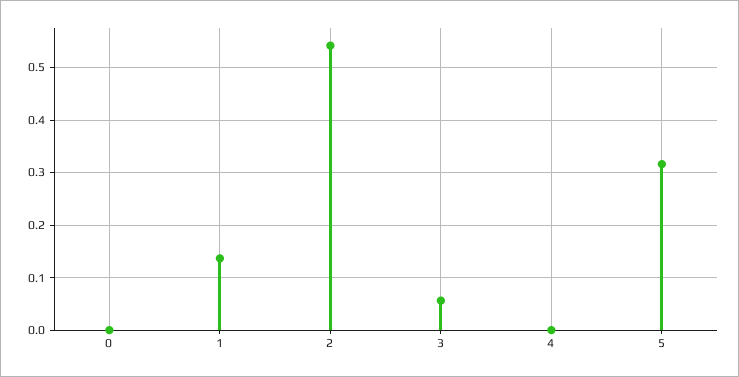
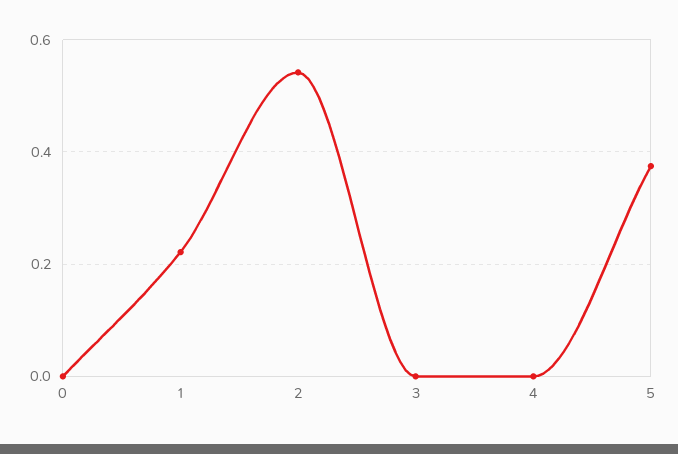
1: 0.14 -> 0.22
3: 0.06 -> 0
5: 0.32 -> 0.38

